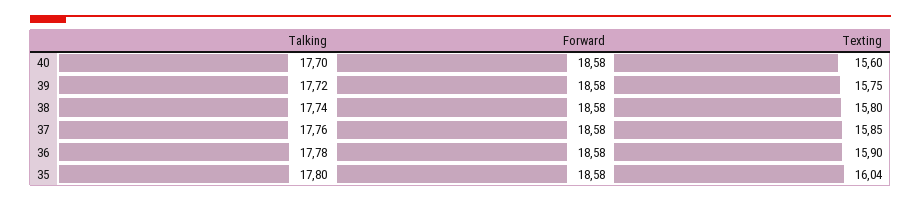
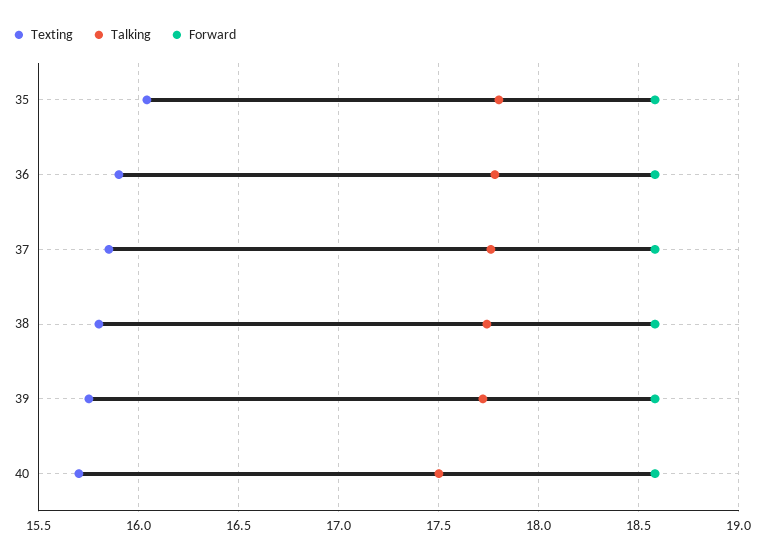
Talking, 40: 17.7 -> 17.5
Texting, 40: 15.6 -> 15.7

